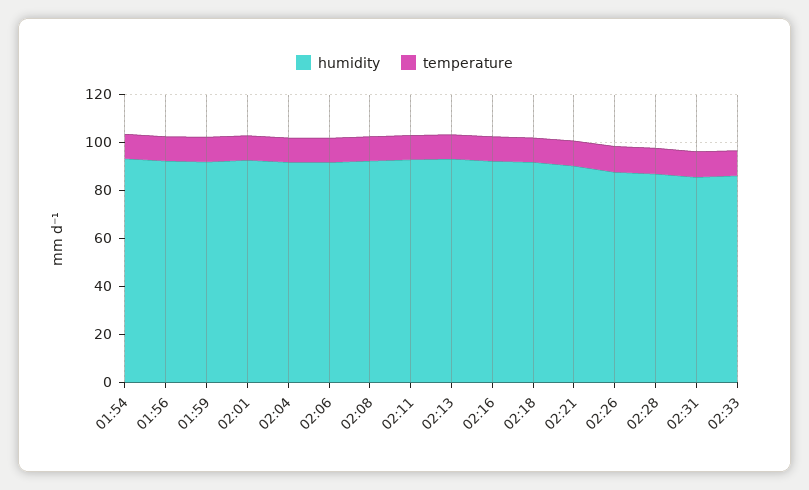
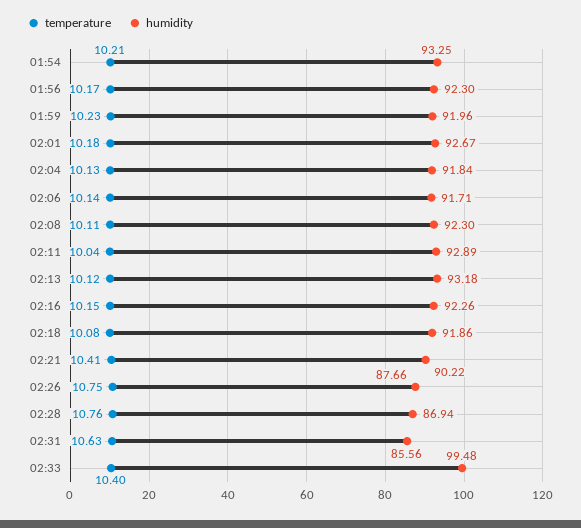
humidity, 02:33: 85 -> 99.48

